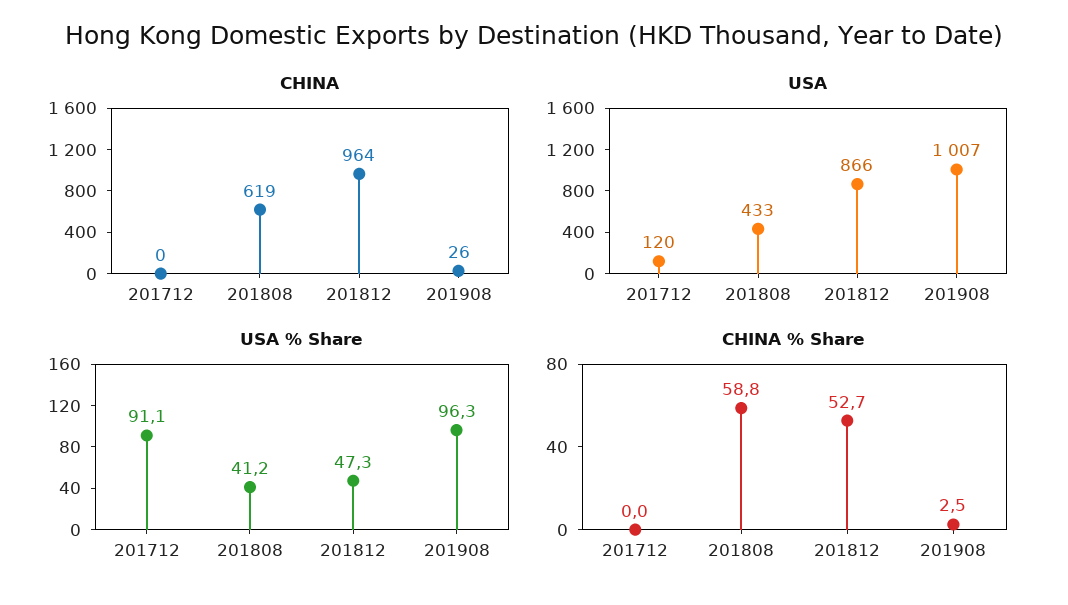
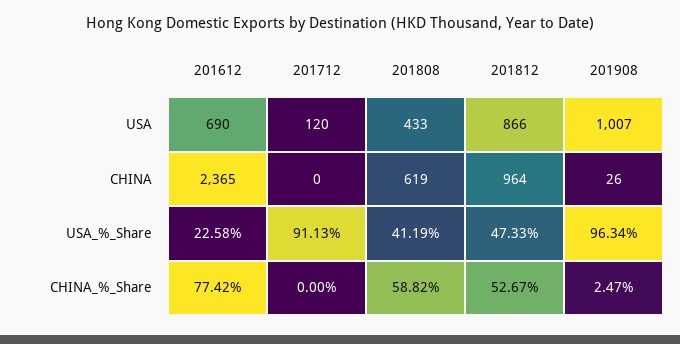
USA, 201612: none -> 690
CHINA, 201612: none -> 2365
USA % Share, 201612: none -> 22.58
CHINA % Share, 201612: none -> 77.42

